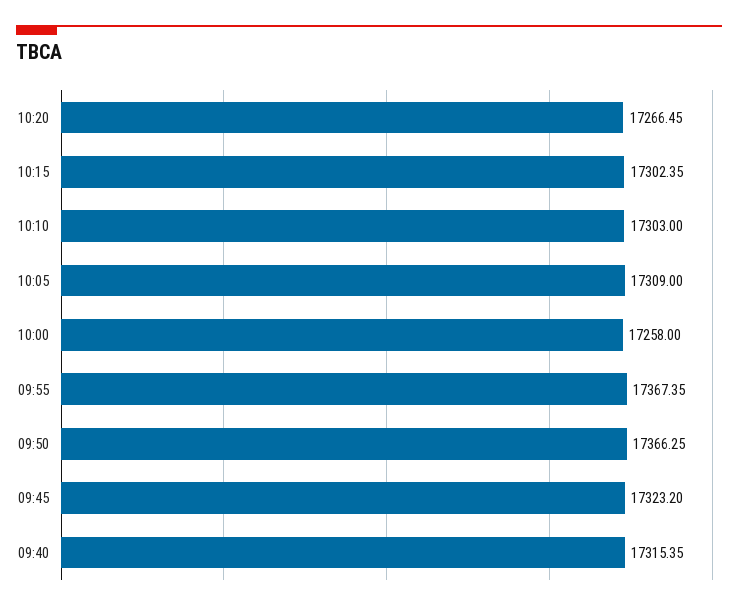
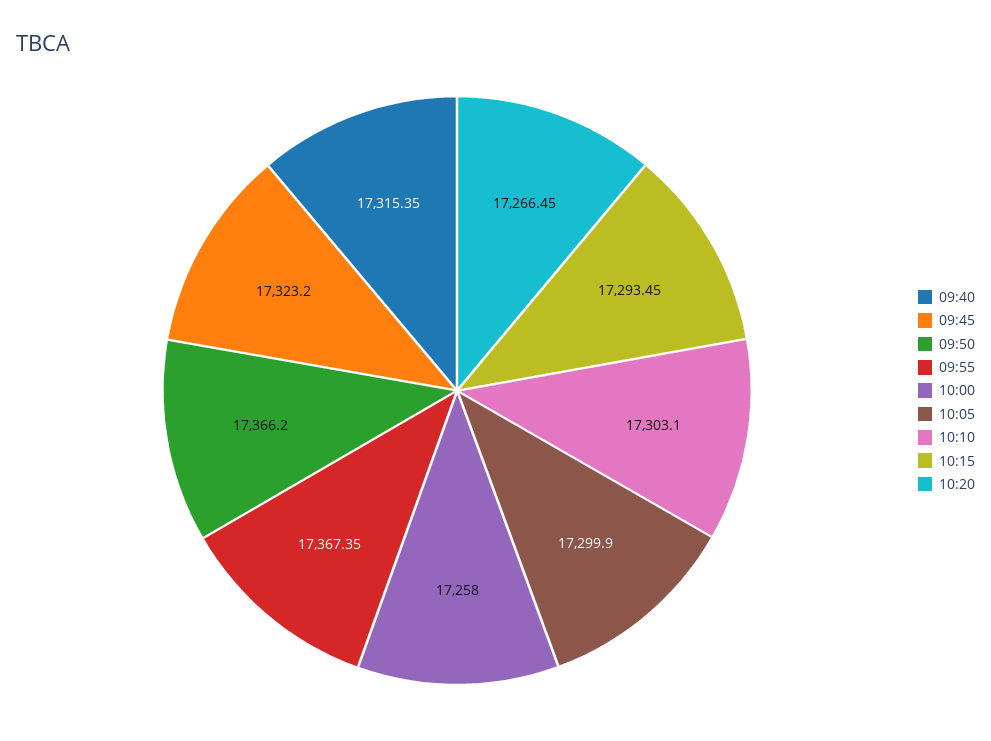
10:15: 17302.35 -> 17293.45
10:10: 17303 -> 17303.1
10:05: 17309 -> 17299.9
09:50: 17366.25 -> 17366.2

